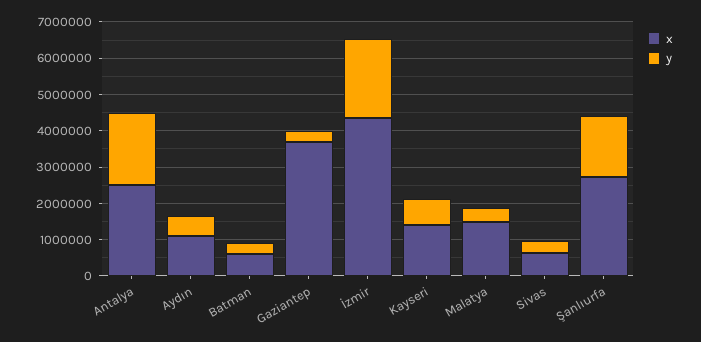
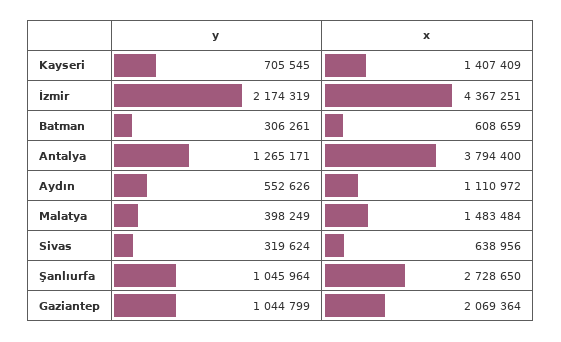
x, Antalya: 2500000 -> 3794400
y, Antalya: 2000000 -> 1265171
x, Gaziantep: 3750000 -> 2069364
y, Gaziantep: 250000 -> 1044799
y, Şanlıurfa: 1750000 -> 1045964

